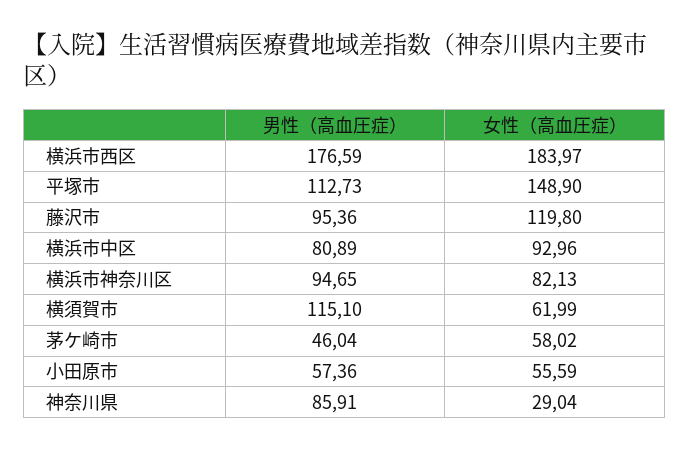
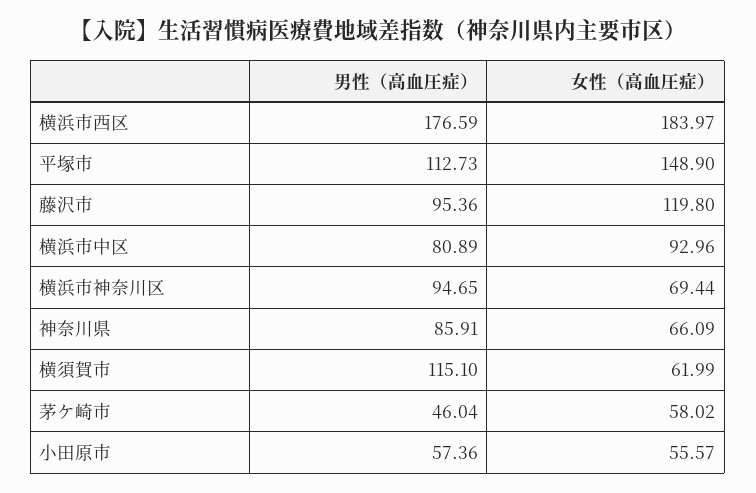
女性（高血圧症）, 横浜市神奈川区: 82.13 -> 69.44
女性（高血圧症）, 小田原市: 55.59 -> 55.57
女性（高血圧症）, 神奈川県: 29.04 -> 66.09

